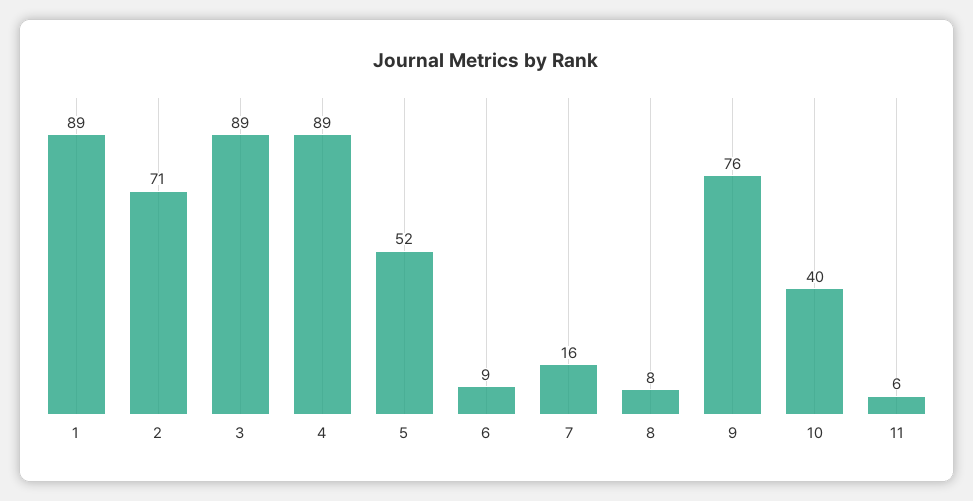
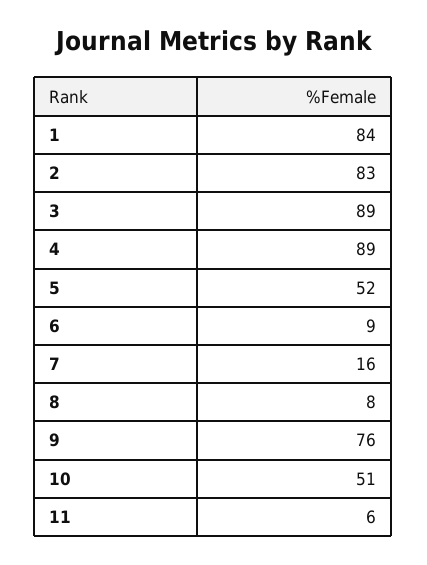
1: 89 -> 84
2: 71 -> 83
10: 40 -> 51

